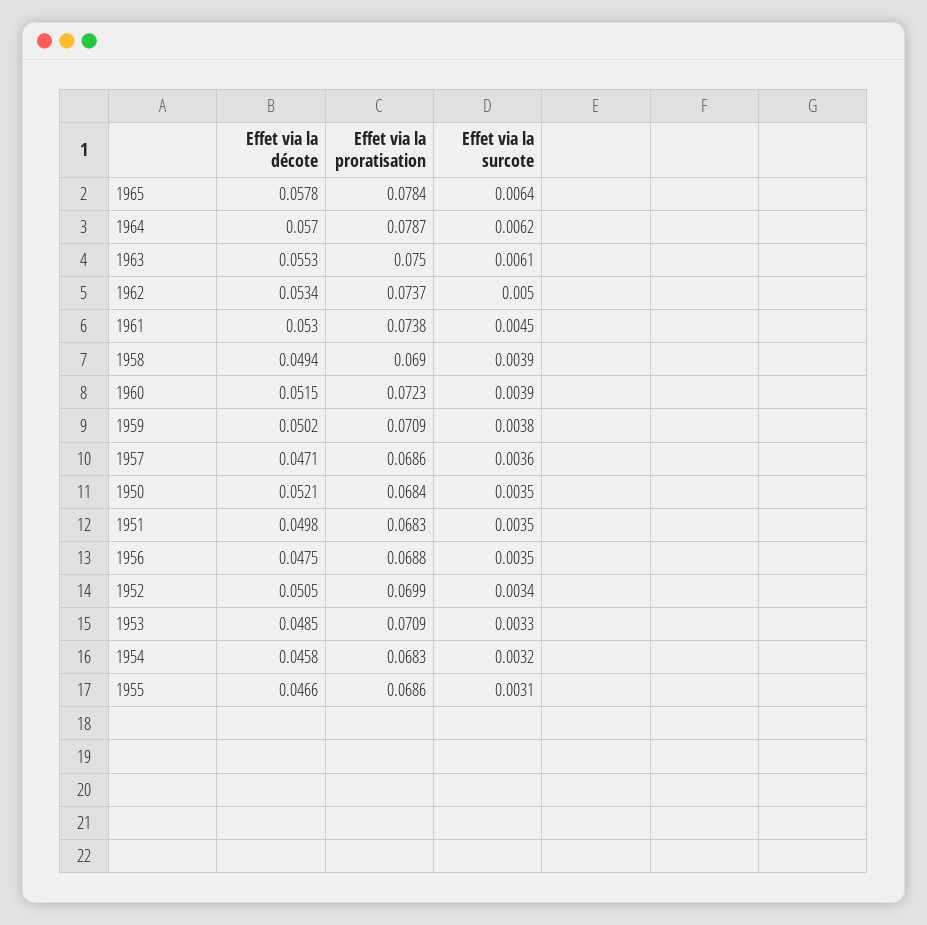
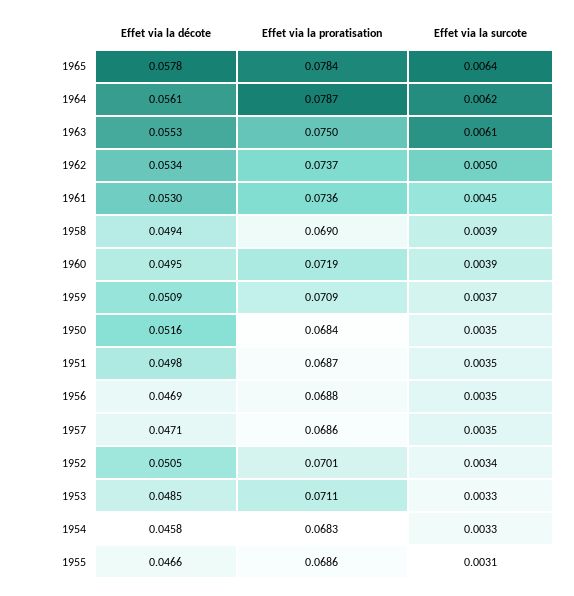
Effet via la décote, 1964: 0.057 -> 0.0561
Effet via la proratisation, 1961: 0.0738 -> 0.0736
Effet via la décote, 1960: 0.0515 -> 0.0495
Effet via la proratisation, 1960: 0.0723 -> 0.0719
Effet via la décote, 1959: 0.0502 -> 0.0509
Effet via la surcote, 1959: 0.0038 -> 0.0037
Effet via la surcote, 1957: 0.0036 -> 0.0035
Effet via la décote, 1950: 0.0521 -> 0.0516
Effet via la proratisation, 1951: 0.0683 -> 0.0687
Effet via la décote, 1956: 0.0475 -> 0.0469
Effet via la proratisation, 1952: 0.0699 -> 0.0701
Effet via la proratisation, 1953: 0.0709 -> 0.0711
Effet via la surcote, 1954: 0.0032 -> 0.0033

